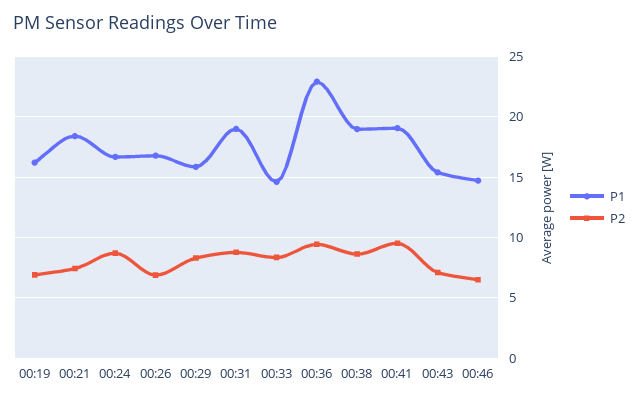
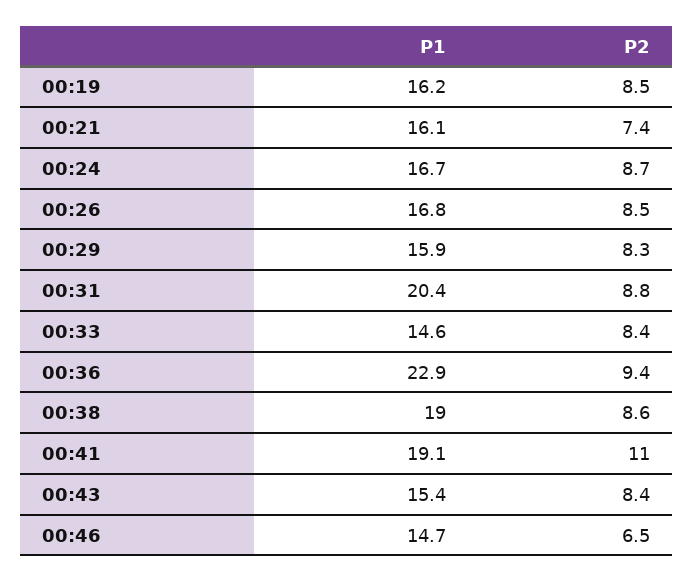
P2, 00:19: 7 -> 8.5
P1, 00:21: 18.5 -> 16.1
P2, 00:26: 7 -> 8.5
P1, 00:31: 19 -> 20.4
P2, 00:41: 9.5 -> 11
P2, 00:43: 7 -> 8.4

